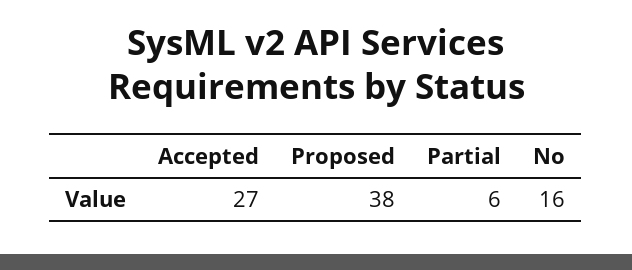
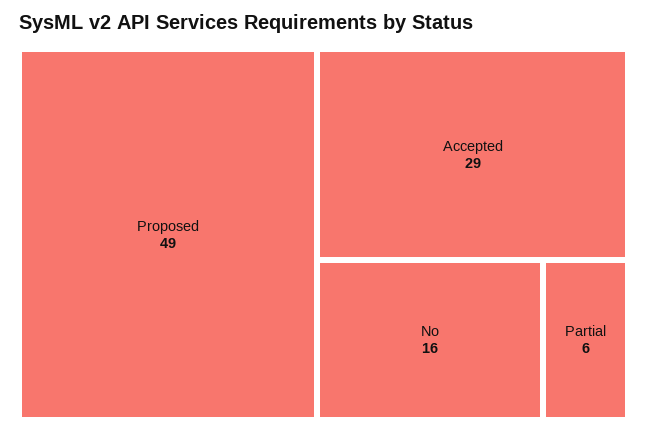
Accepted: 27 -> 29
Proposed: 38 -> 49

